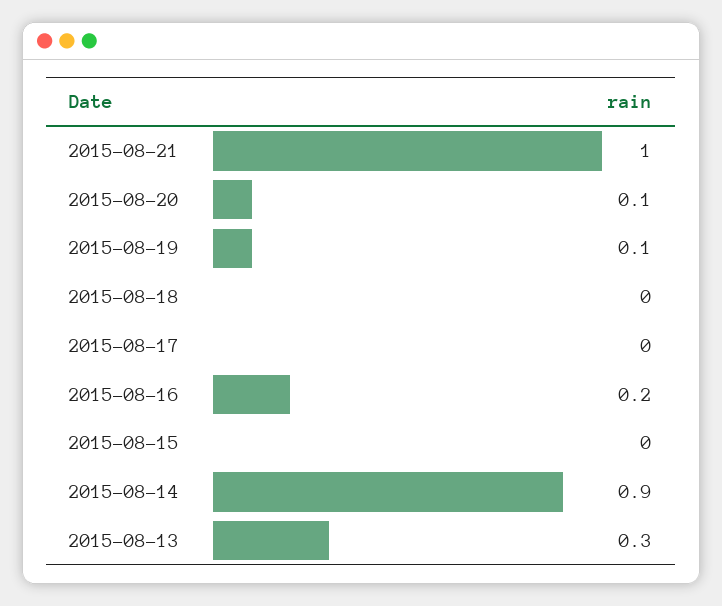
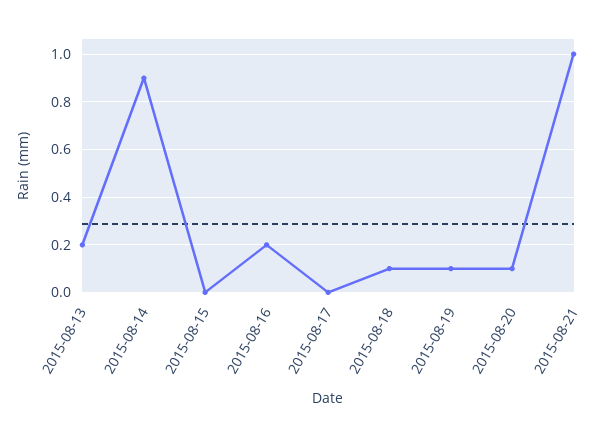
2015-08-18: 0 -> 0.1
2015-08-13: 0.3 -> 0.2

